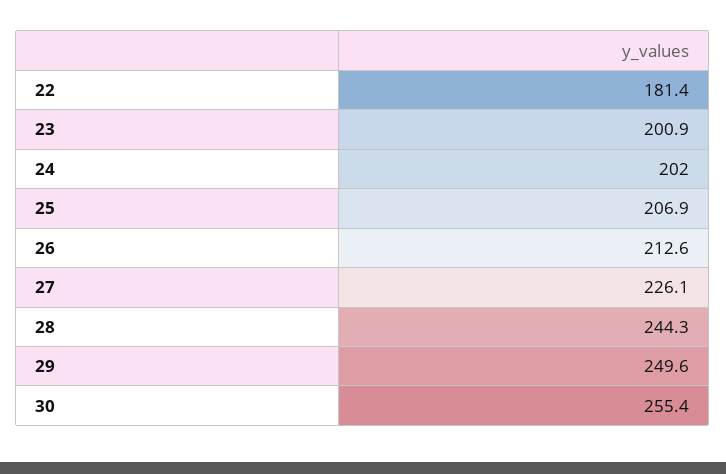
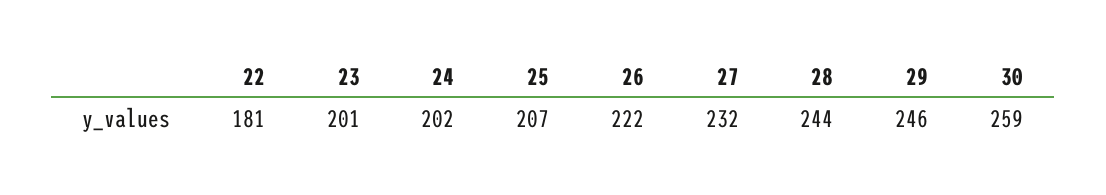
26: 212.6 -> 222
27: 226.1 -> 232
29: 249.6 -> 246
30: 255.4 -> 259

